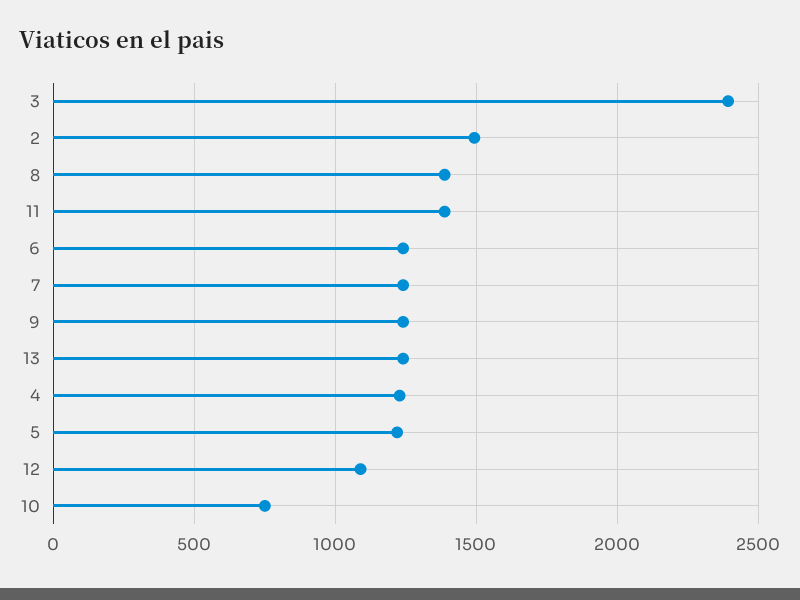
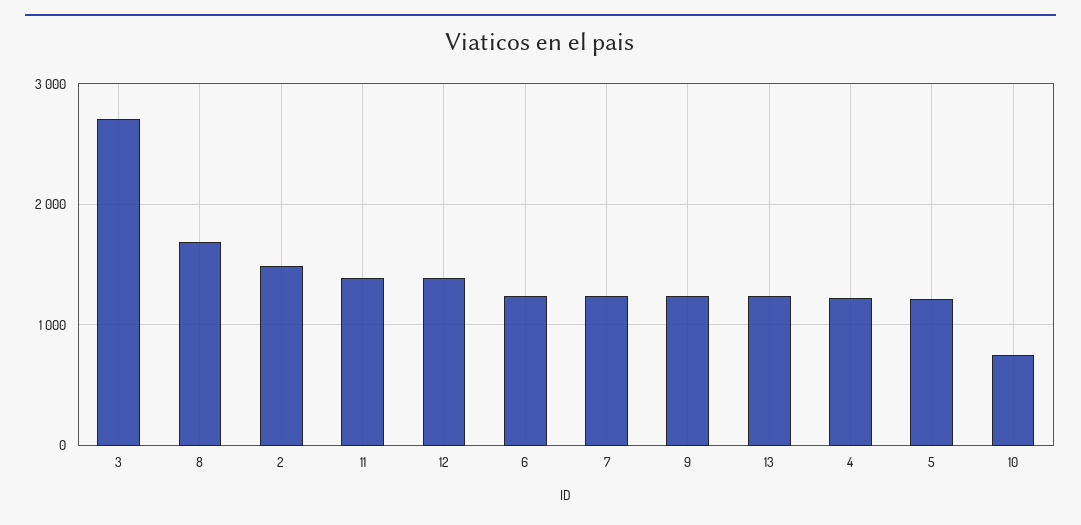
3: 2400 -> 2700
8: 1400 -> 1700
12: 1100 -> 1400

